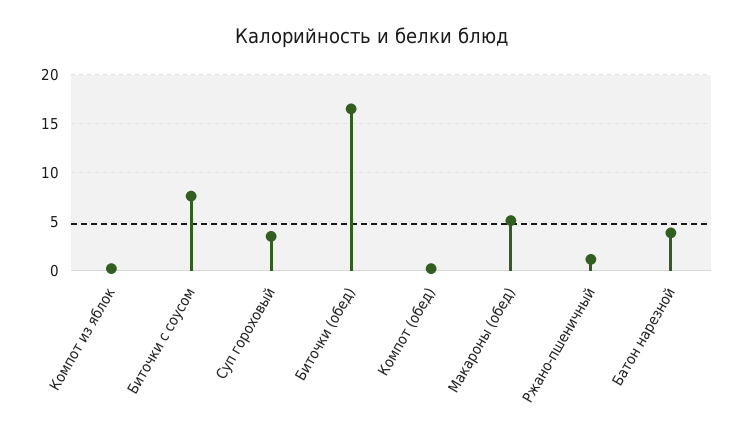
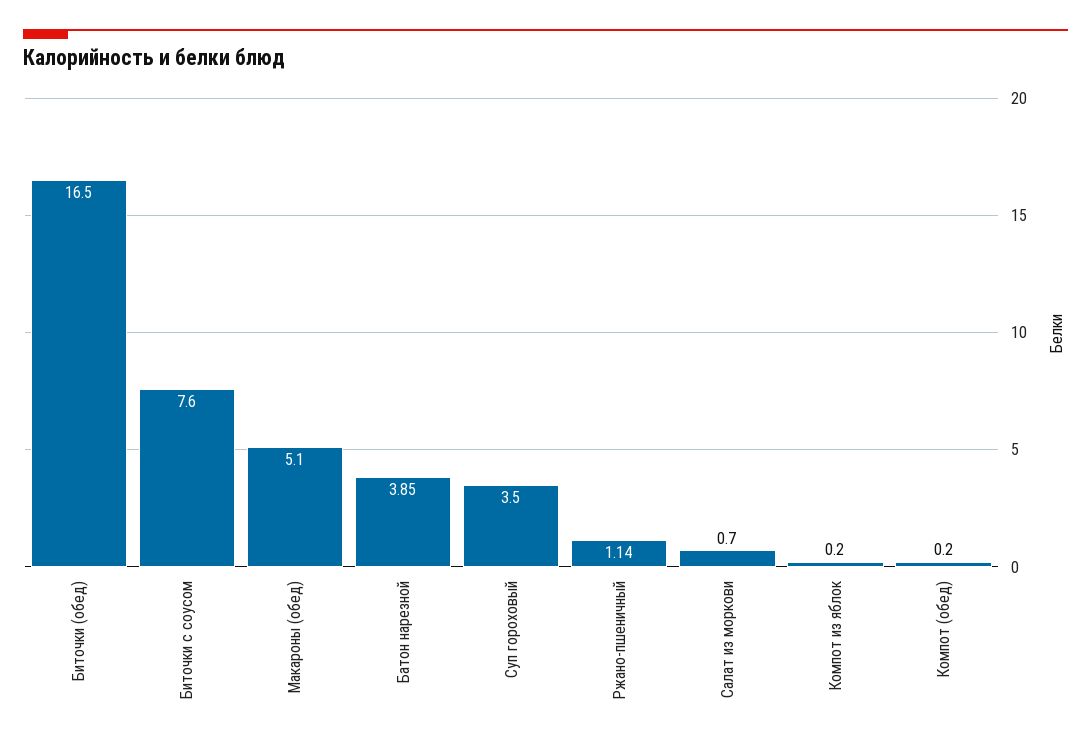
Салат из моркови: none -> 0.7

